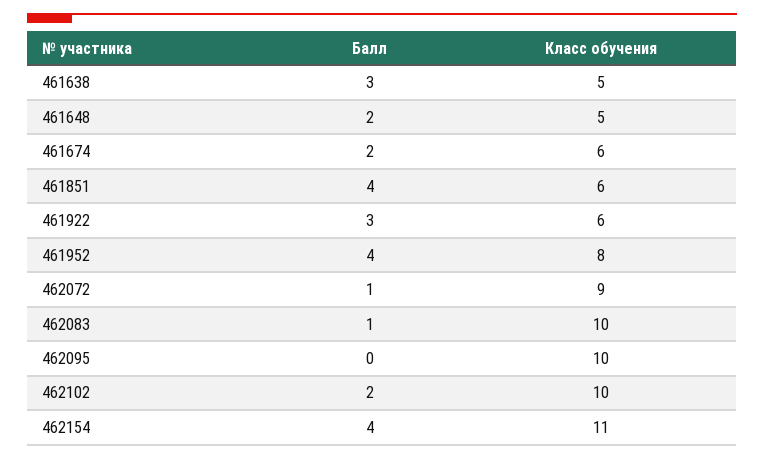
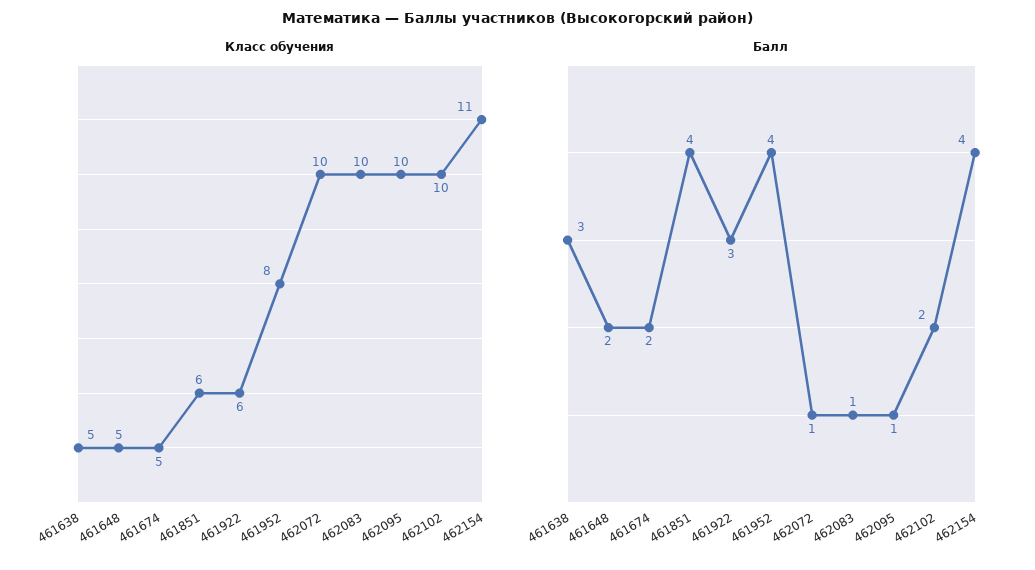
Класс обучения, 461674: 6 -> 5
Класс обучения, 462072: 9 -> 10
Балл, 462095: 0 -> 1

